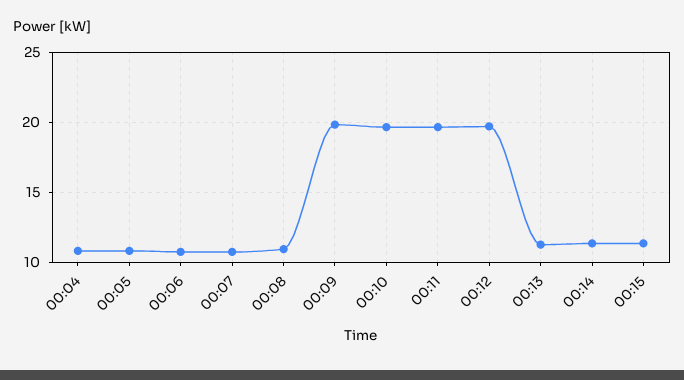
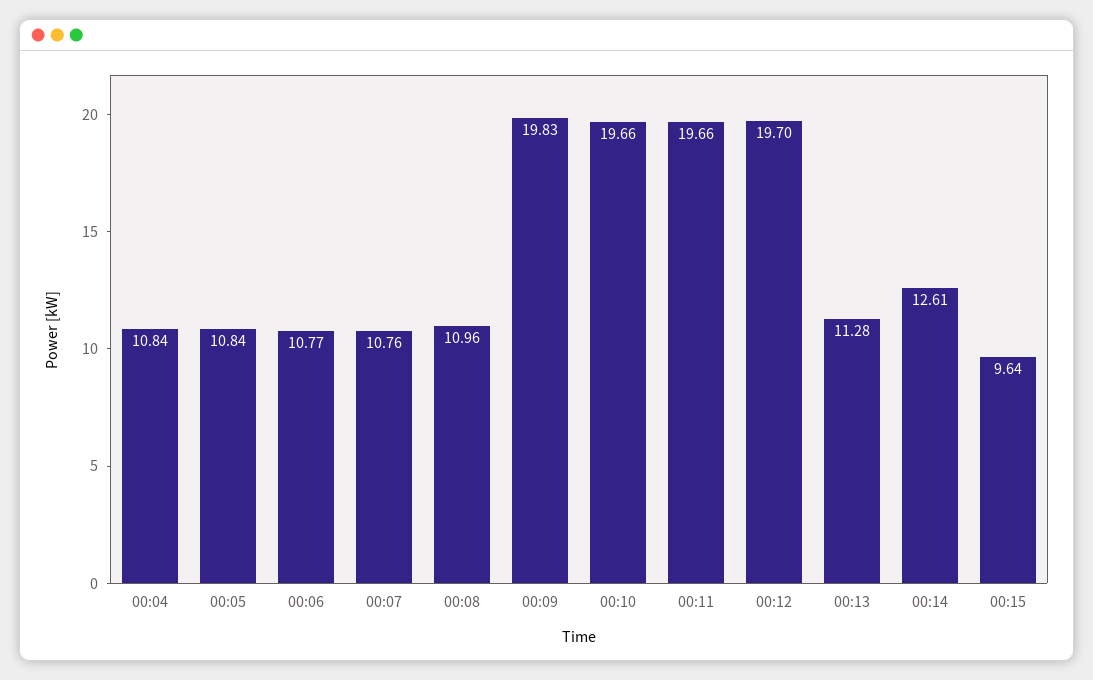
00:14: 11.5 -> 12.61
00:15: 11.5 -> 9.64

